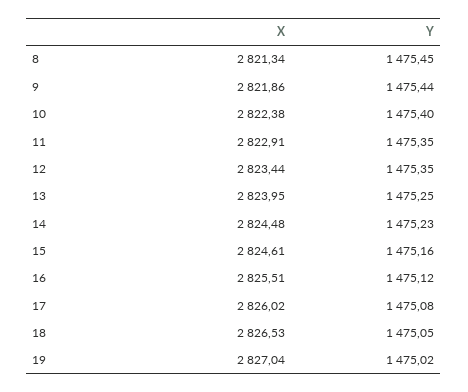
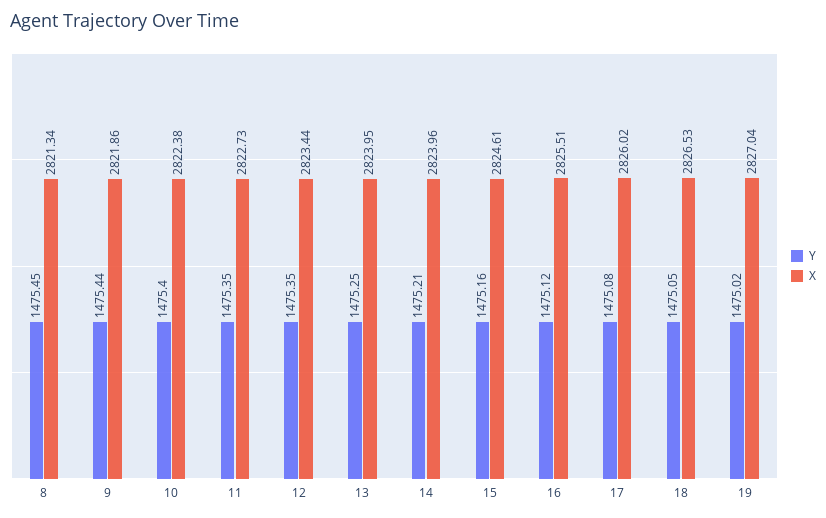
X, 11: 2822.91 -> 2822.73
X, 14: 2824.48 -> 2823.96
Y, 14: 1475.23 -> 1475.21

